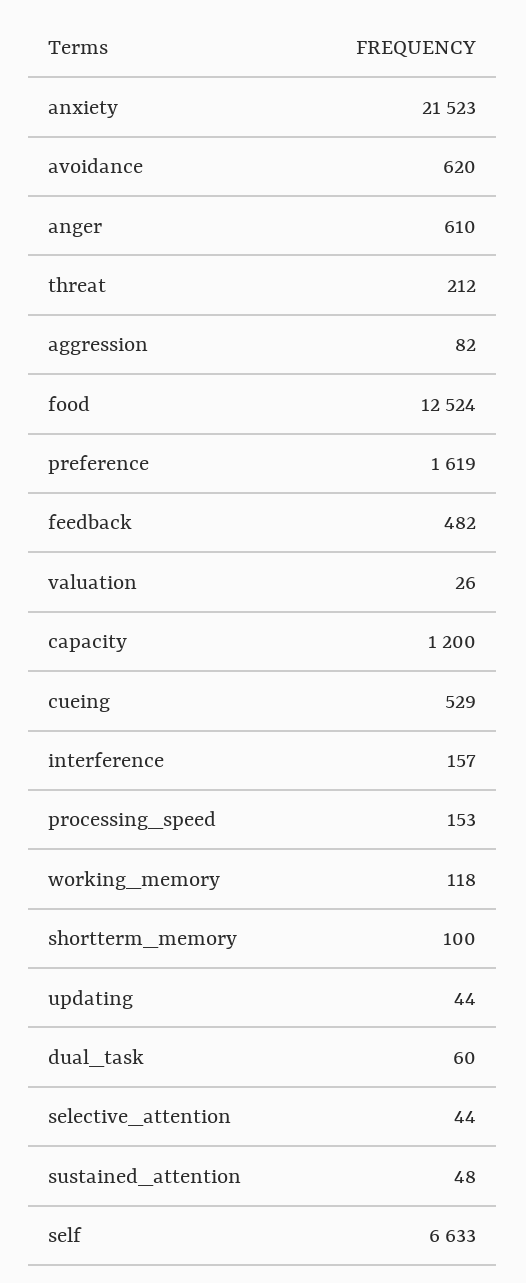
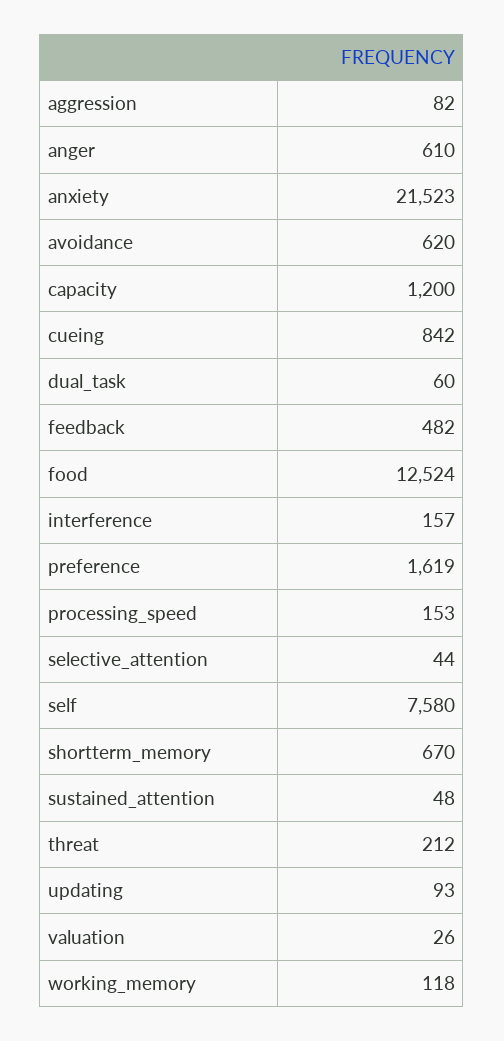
cueing: 529 -> 842
shortterm_memory: 100 -> 670
updating: 44 -> 93
self: 6633 -> 7580

